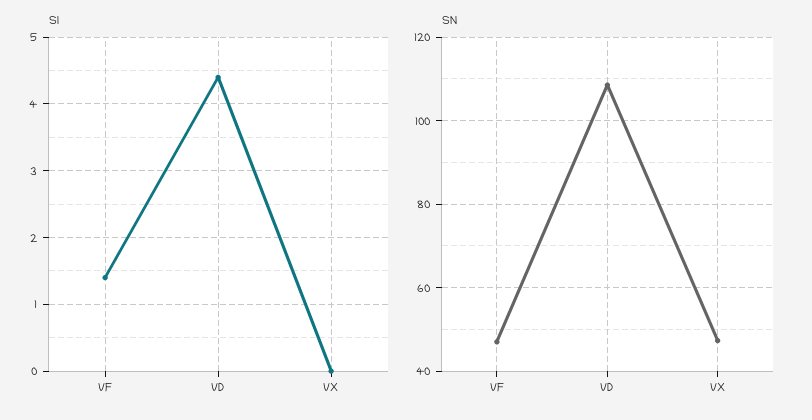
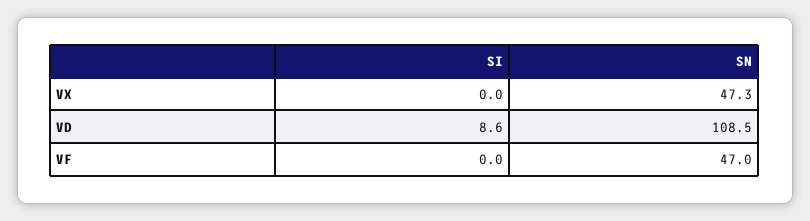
SI, VF: 1.4 -> 0
SI, VD: 4.4 -> 8.6

